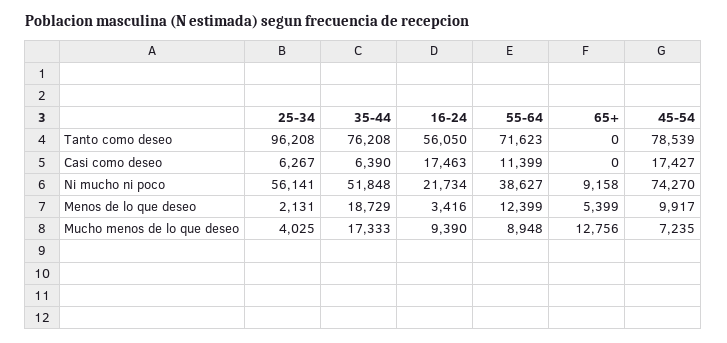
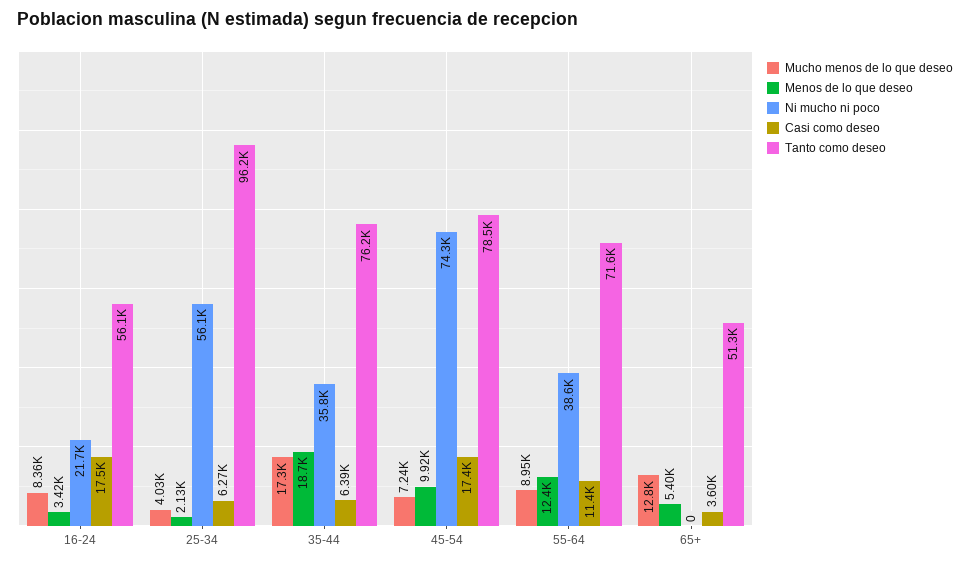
Tanto como deseo, 65+: 0 -> 51300
Casi como deseo, 65+: 0 -> 3600
Ni mucho ni poco, 35-44: 51848 -> 35800
Ni mucho ni poco, 65+: 9158 -> 0
Mucho menos de lo que deseo, 16-24: 9390 -> 8360

